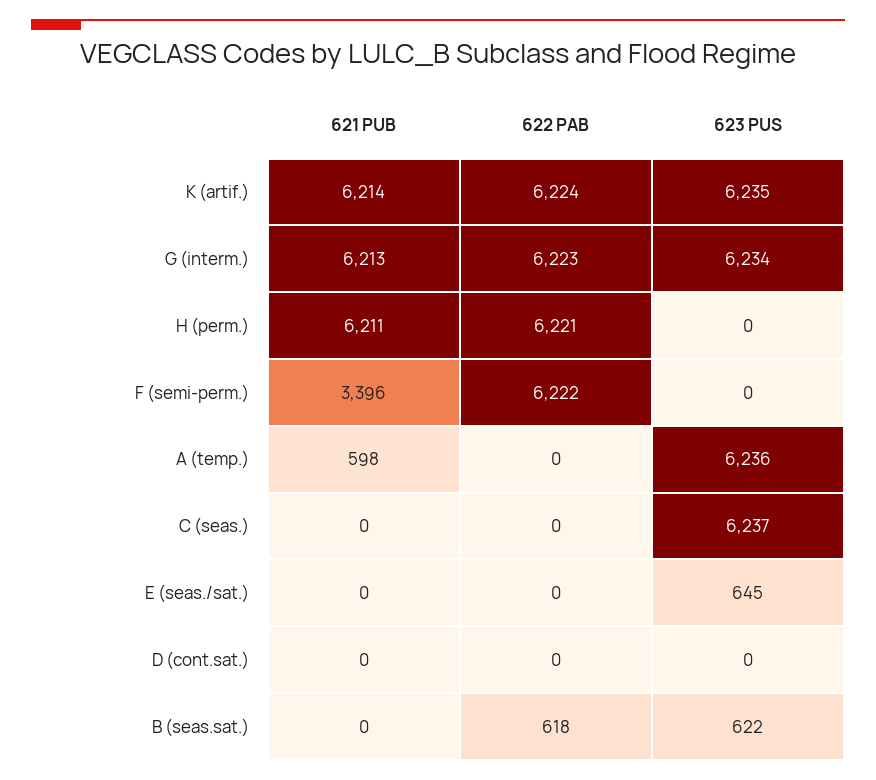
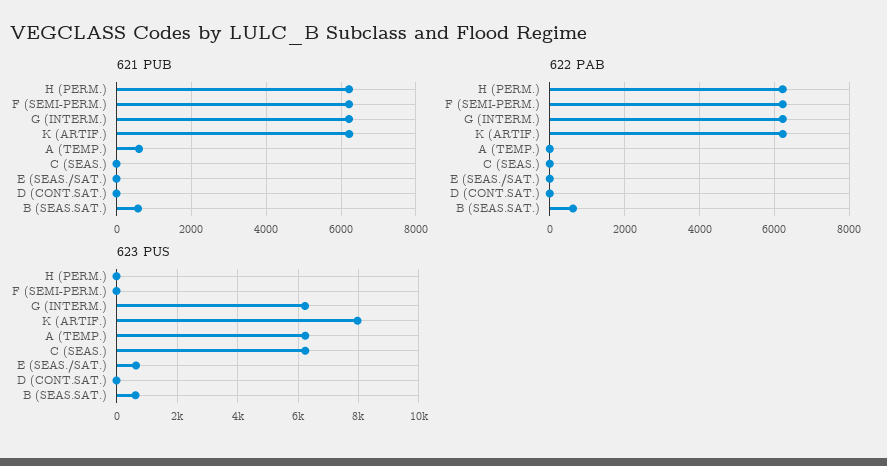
623 PUS, K (artif.): 6235 -> 8000
621 PUB, F (semi-perm.): 3396 -> 6200
621 PUB, B (seas.sat.): 0 -> 600

